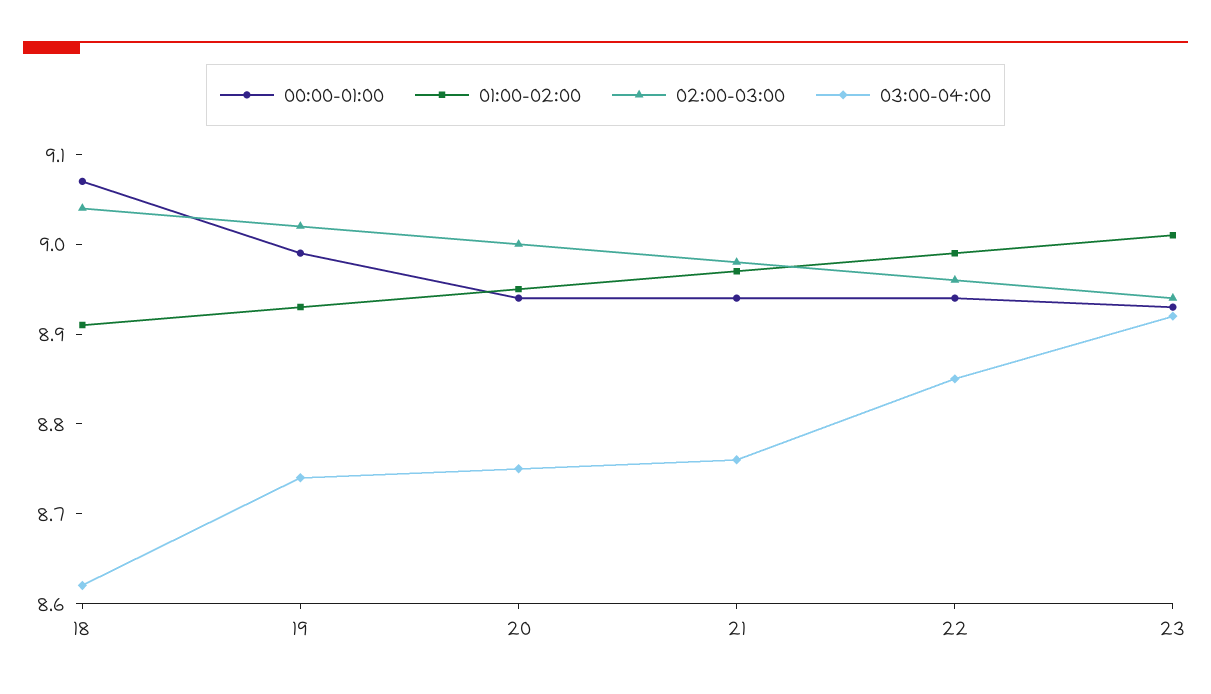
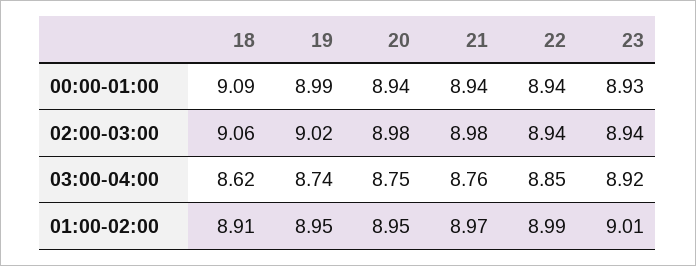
00:00-01:00, 18: 9.07 -> 9.09
02:00-03:00, 18: 9.04 -> 9.06
01:00-02:00, 19: 8.93 -> 8.95
02:00-03:00, 20: 9 -> 8.98
02:00-03:00, 22: 8.96 -> 8.94

